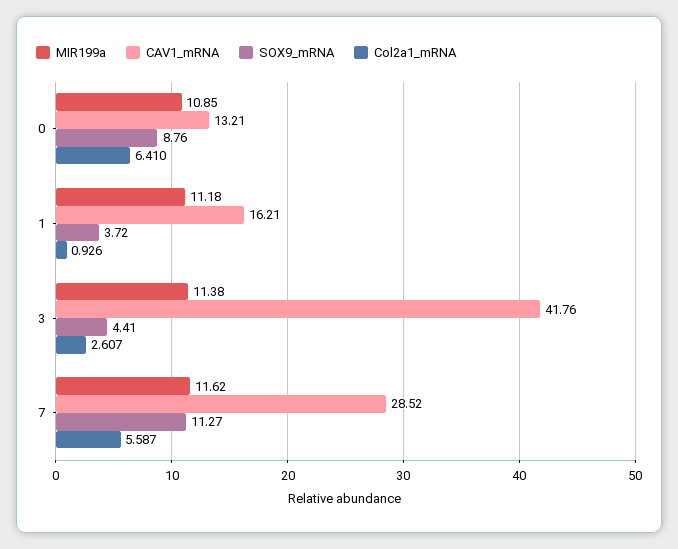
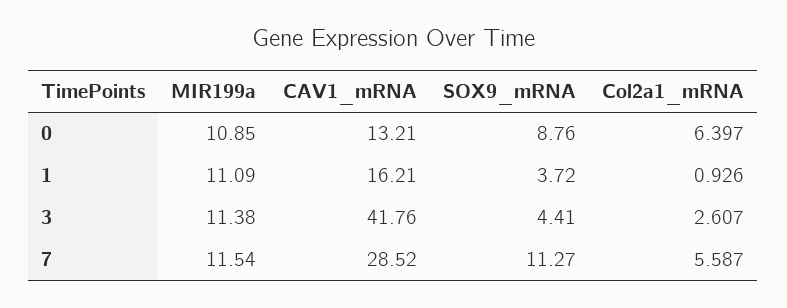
Col2a1_mRNA, 0: 6.41 -> 6.397
MIR199a, 1: 11.18 -> 11.09
MIR199a, 7: 11.62 -> 11.54

